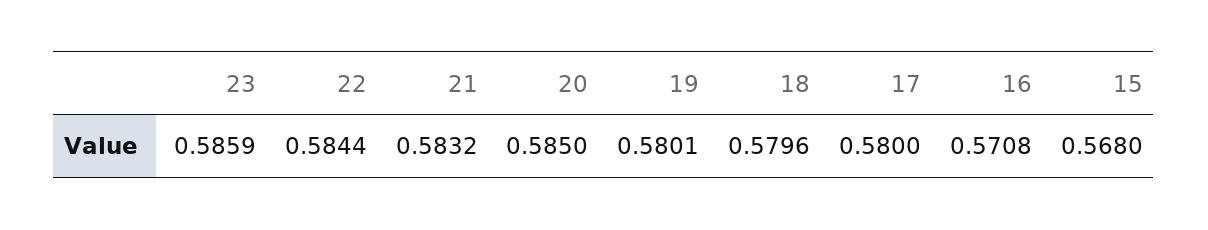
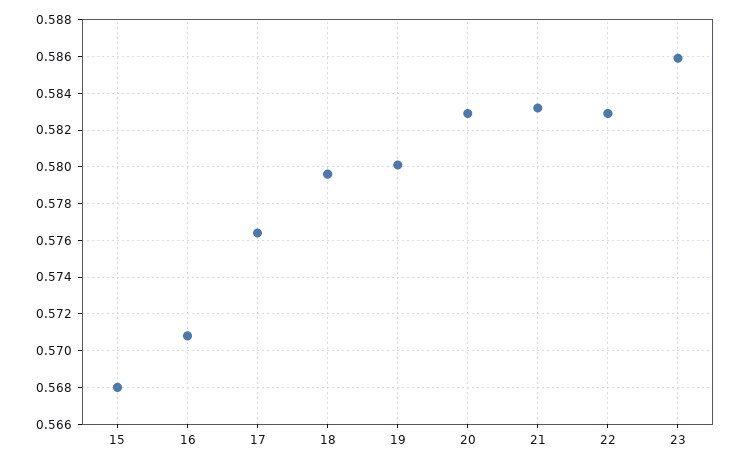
22: 0.5844 -> 0.583
20: 0.585 -> 0.583
17: 0.58 -> 0.5765

